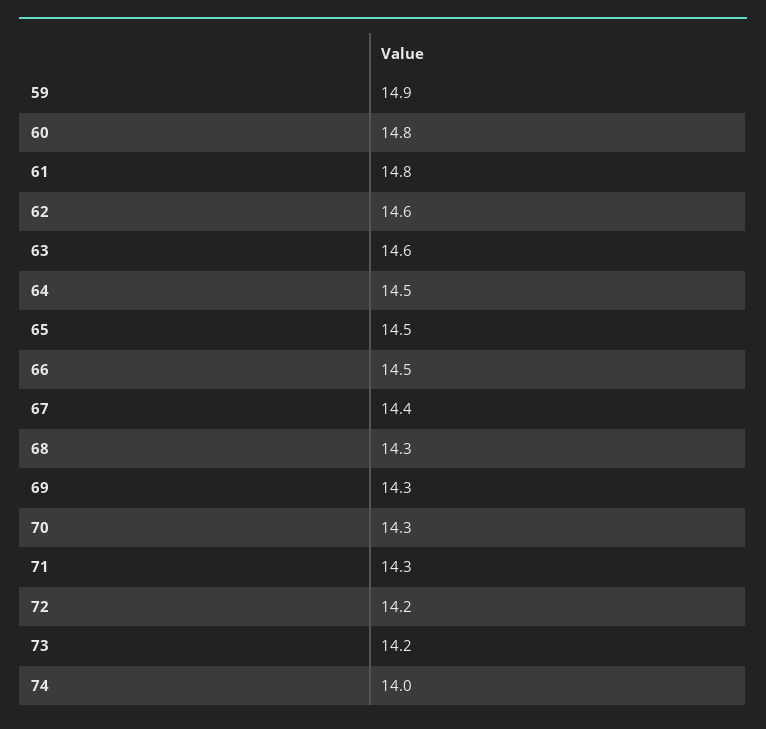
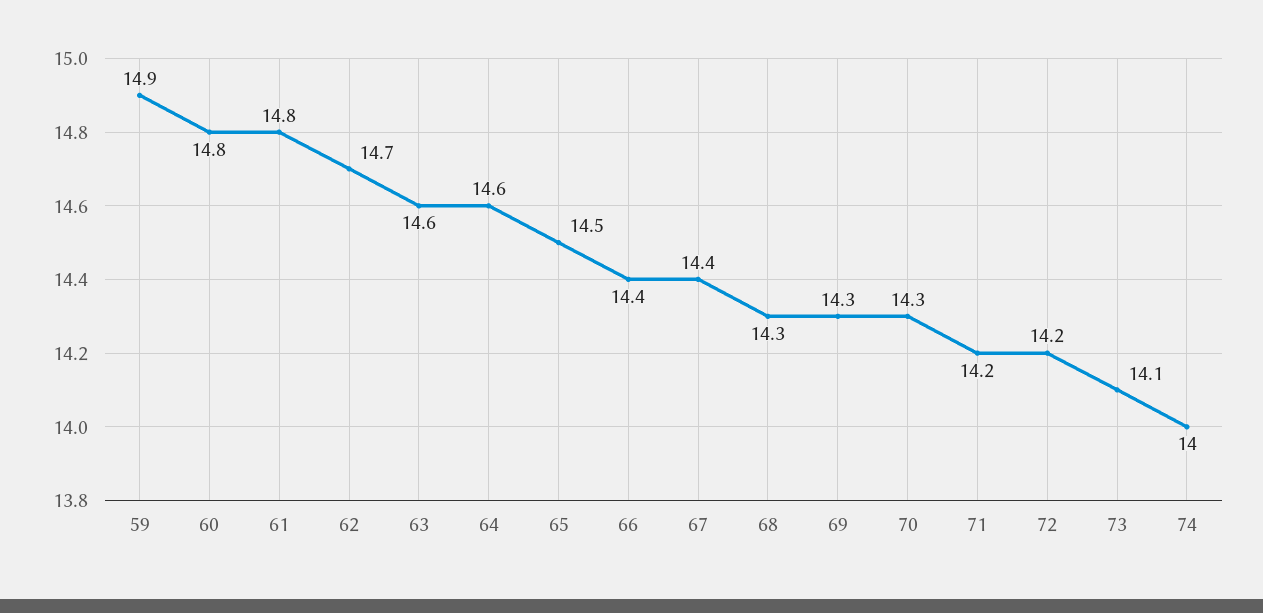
62: 14.6 -> 14.7
64: 14.5 -> 14.6
66: 14.5 -> 14.4
71: 14.3 -> 14.2
73: 14.2 -> 14.1

